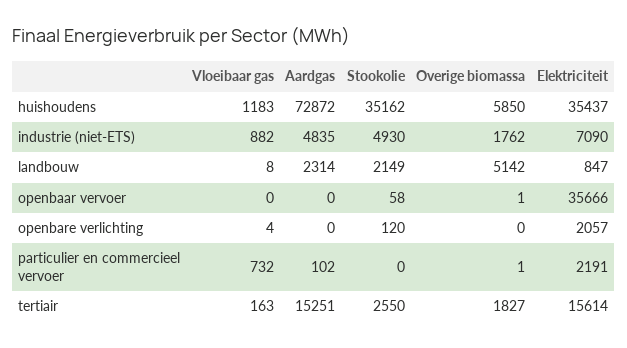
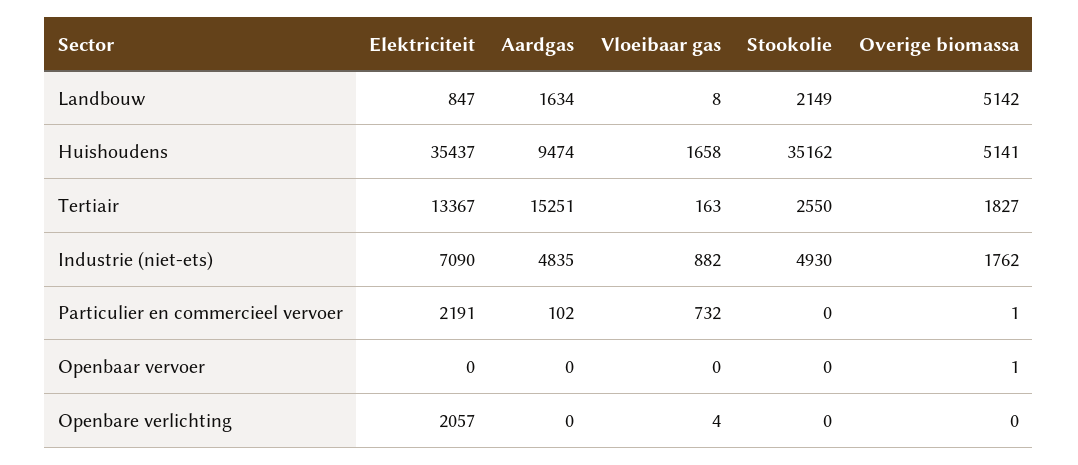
Vloeibaar gas, huishoudens: 1183 -> 1658
Aardgas, huishoudens: 72872 -> 9474
Overige biomassa, huishoudens: 5850 -> 5141
Aardgas, landbouw: 2314 -> 1634
Stookolie, openbaar vervoer: 58 -> 0
Elektriciteit, openbaar vervoer: 35666 -> 0
Stookolie, openbare verlichting: 120 -> 0
Elektriciteit, tertiair: 15614 -> 13367

